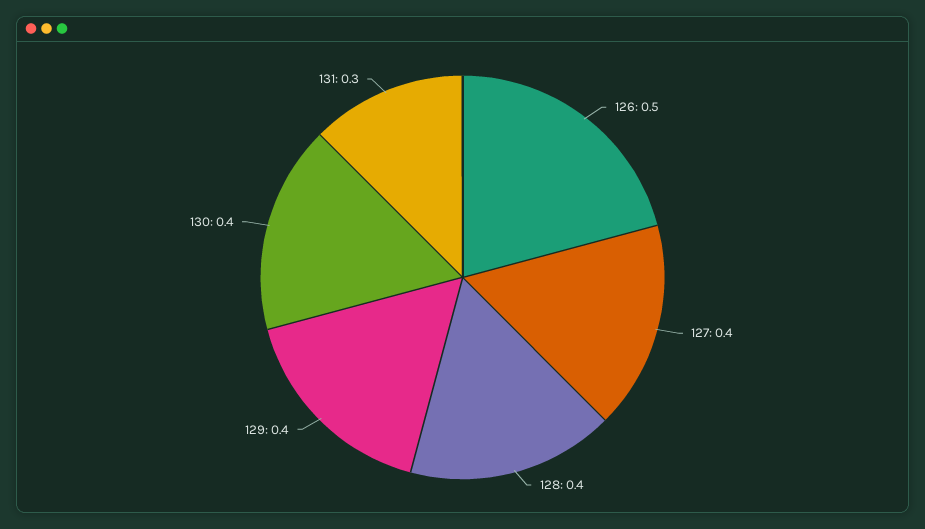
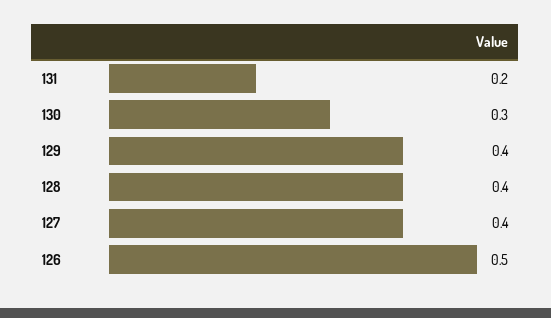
130: 0.4 -> 0.3
131: 0.3 -> 0.2

